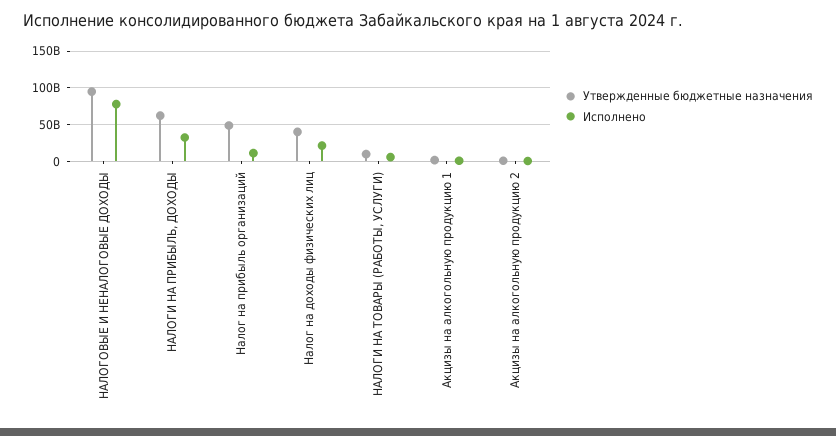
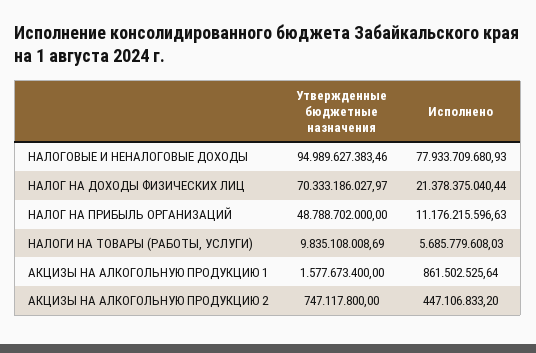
Утвержденные бюджетные назначения, НАЛОГИ НА ПРИБЫЛЬ, ДОХОДЫ: 60000000000 -> none
Исполнено, НАЛОГИ НА ПРИБЫЛЬ, ДОХОДЫ: 30000000000 -> none
Утвержденные бюджетные назначения, Налог на доходы физических лиц: 40000000000 -> 70333186027.97

